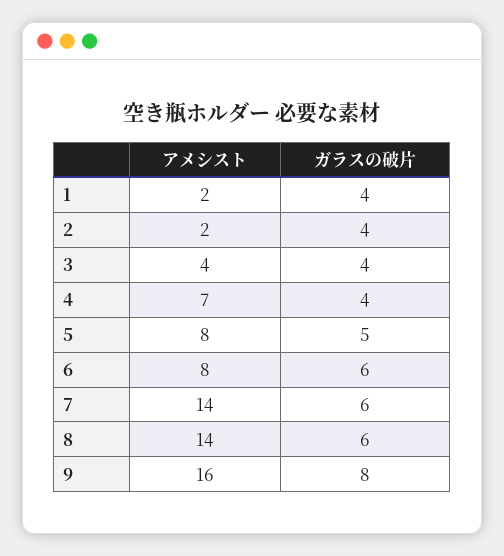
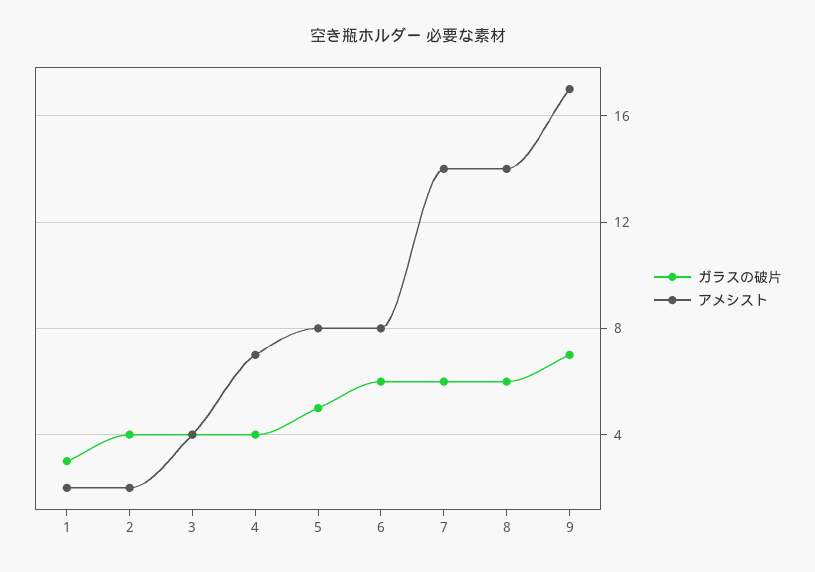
ガラスの破片, 1: 4 -> 3
アメシスト, 9: 16 -> 17
ガラスの破片, 9: 8 -> 7

